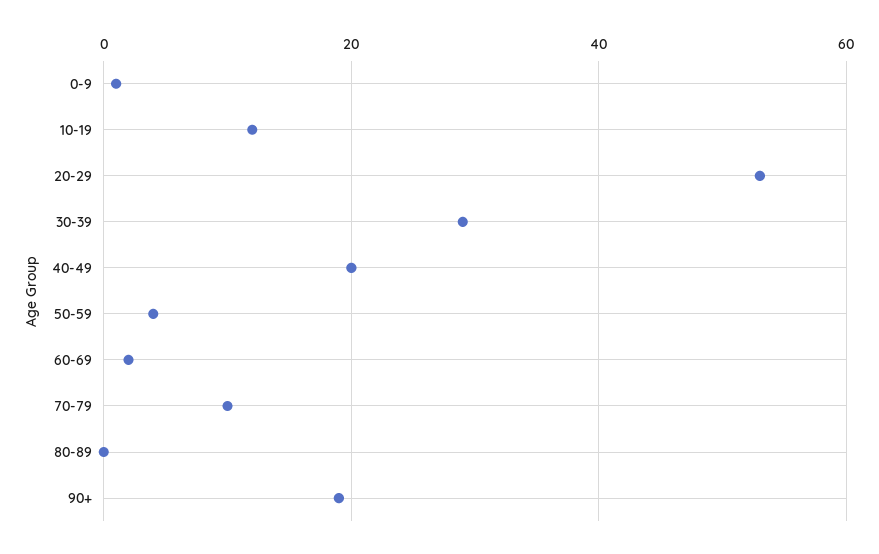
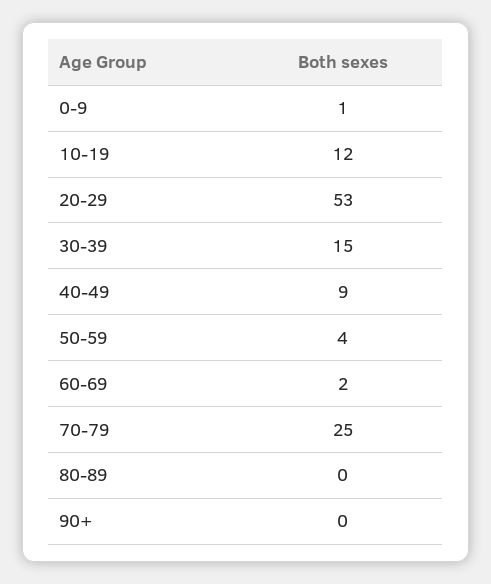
30-39: 30 -> 15
40-49: 20 -> 9
70-79: 10 -> 25
90+: 20 -> 0

